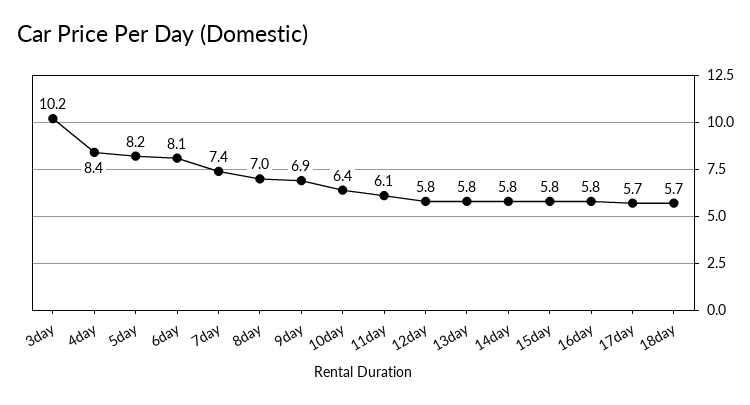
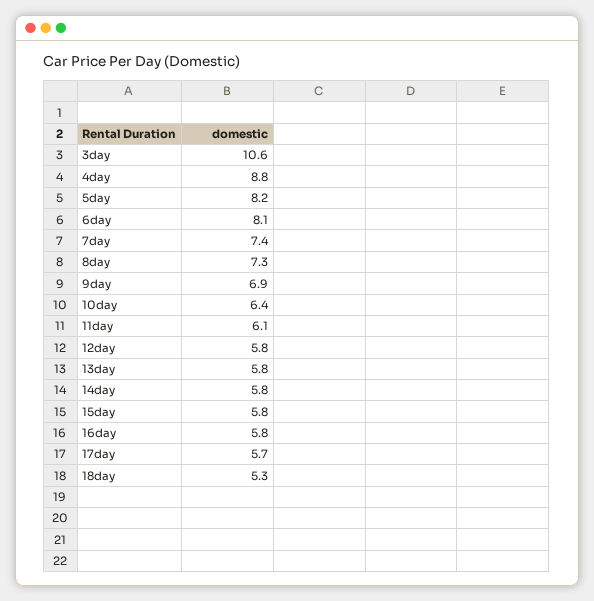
3day: 10.2 -> 10.6
4day: 8.4 -> 8.8
8day: 7 -> 7.3
18day: 5.7 -> 5.3

